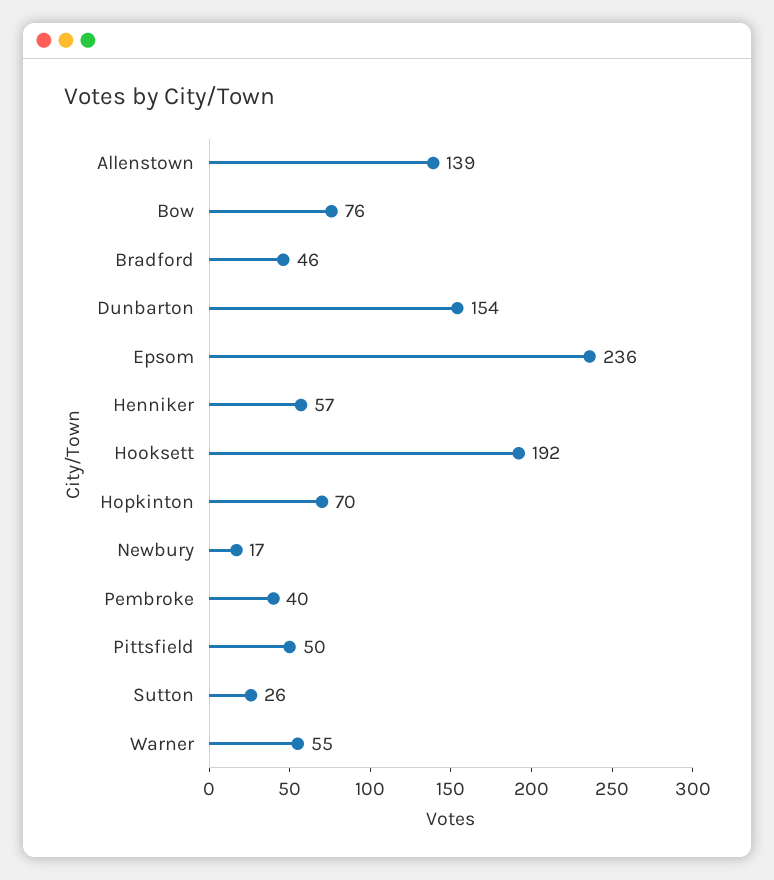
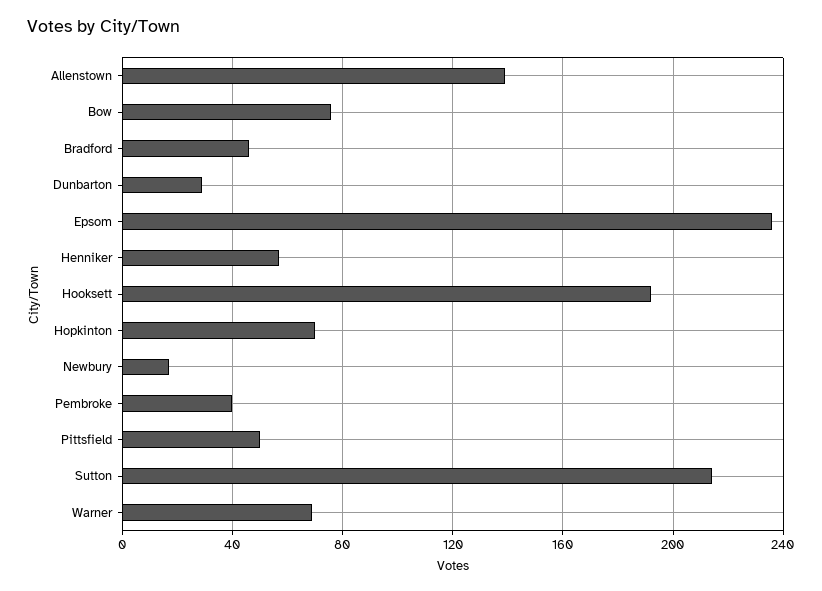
Dunbarton: 154 -> 30
Sutton: 26 -> 215
Warner: 55 -> 70

